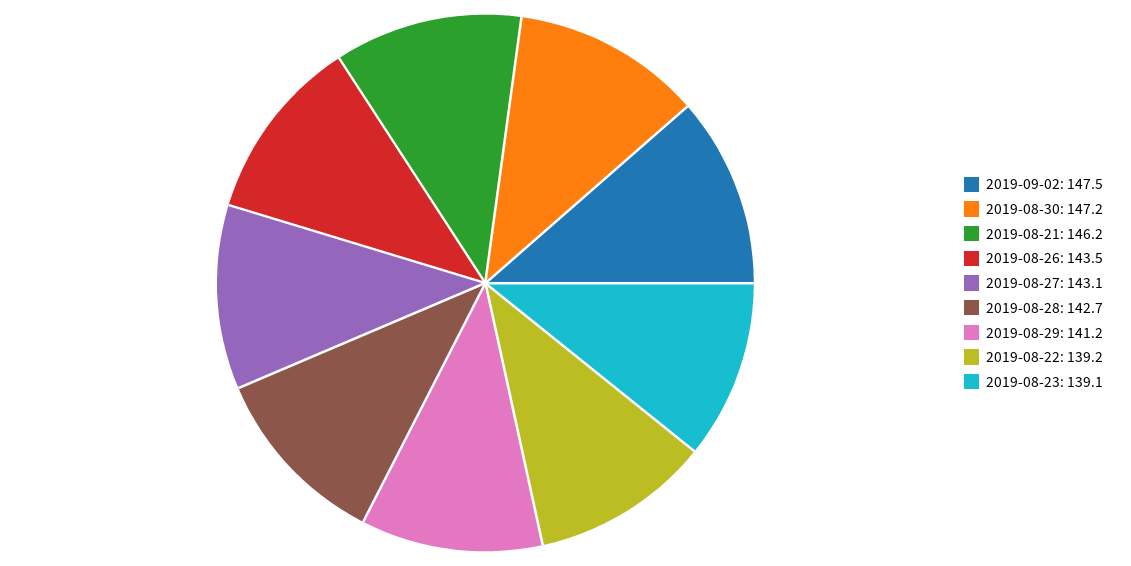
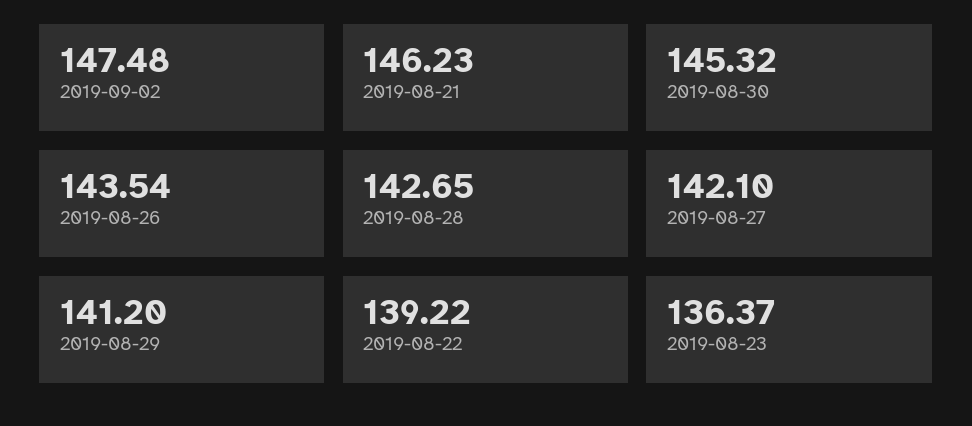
2019-08-30: 147.2 -> 145.32
2019-08-27: 143.1 -> 142.1
2019-08-23: 139.1 -> 136.37

